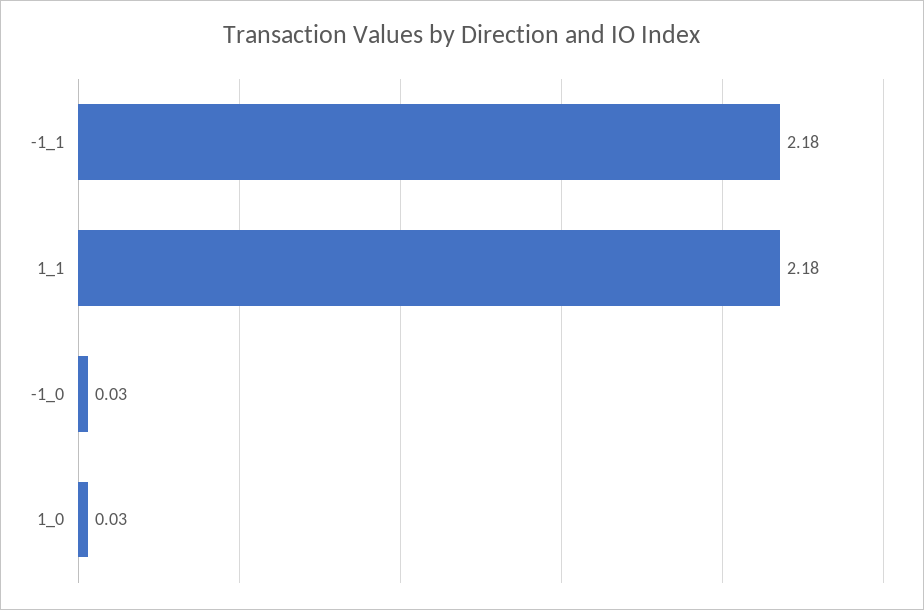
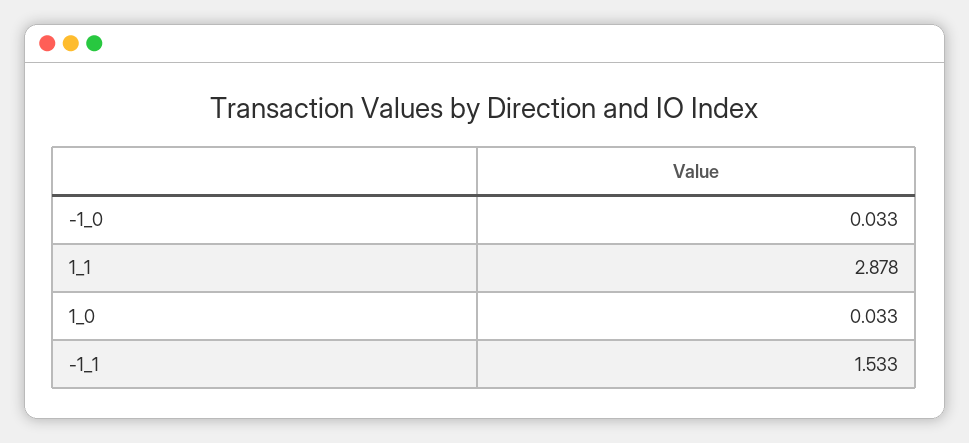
-1_1: 2.18 -> 1.533
1_1: 2.18 -> 2.878

